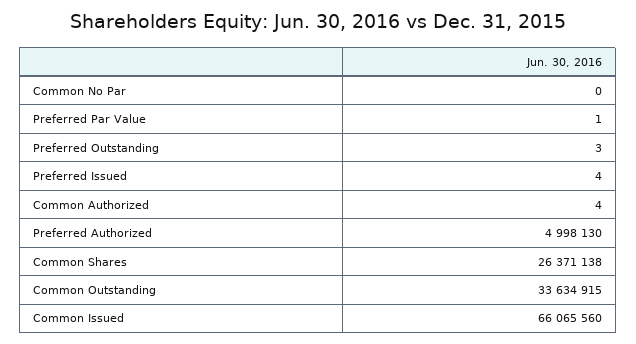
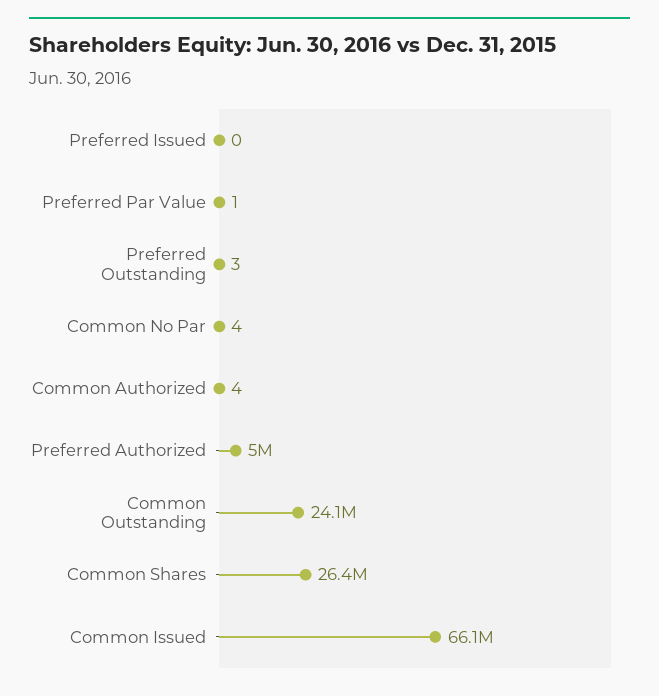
Common No Par: 0 -> 4
Preferred Issued: 4 -> 0
Common Outstanding: 33634915 -> 24100000

